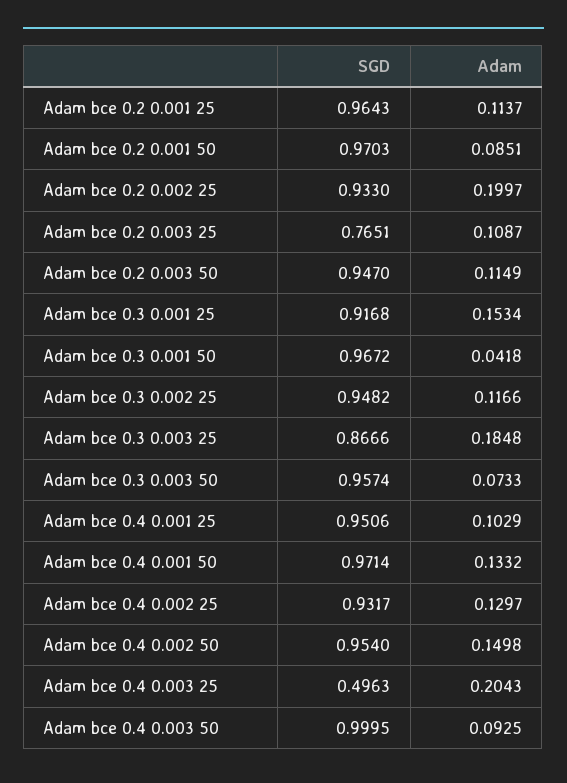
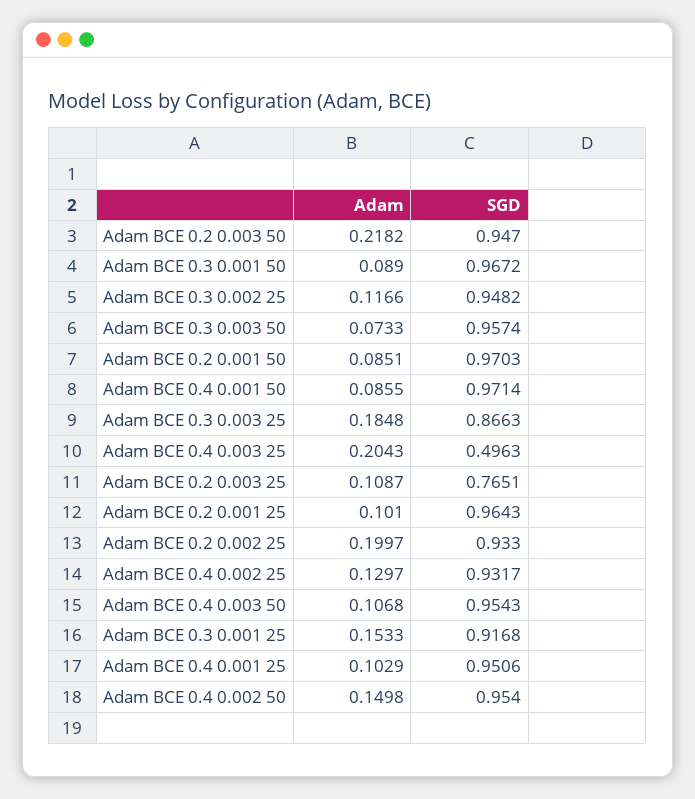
Adam, Adam bce 0.2 0.001 25: 0.1137 -> 0.101
Adam, Adam bce 0.2 0.003 50: 0.1149 -> 0.2182
Adam, Adam bce 0.3 0.001 25: 0.1534 -> 0.1533
Adam, Adam bce 0.3 0.001 50: 0.0418 -> 0.089
SGD, Adam bce 0.3 0.003 25: 0.8666 -> 0.8663
Adam, Adam bce 0.4 0.001 50: 0.1332 -> 0.0855
SGD, Adam bce 0.4 0.003 50: 0.9995 -> 0.9543
Adam, Adam bce 0.4 0.003 50: 0.0925 -> 0.1068

